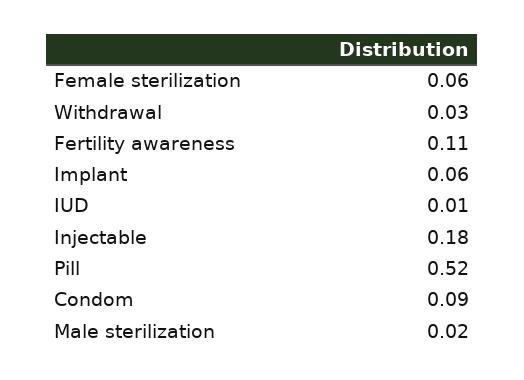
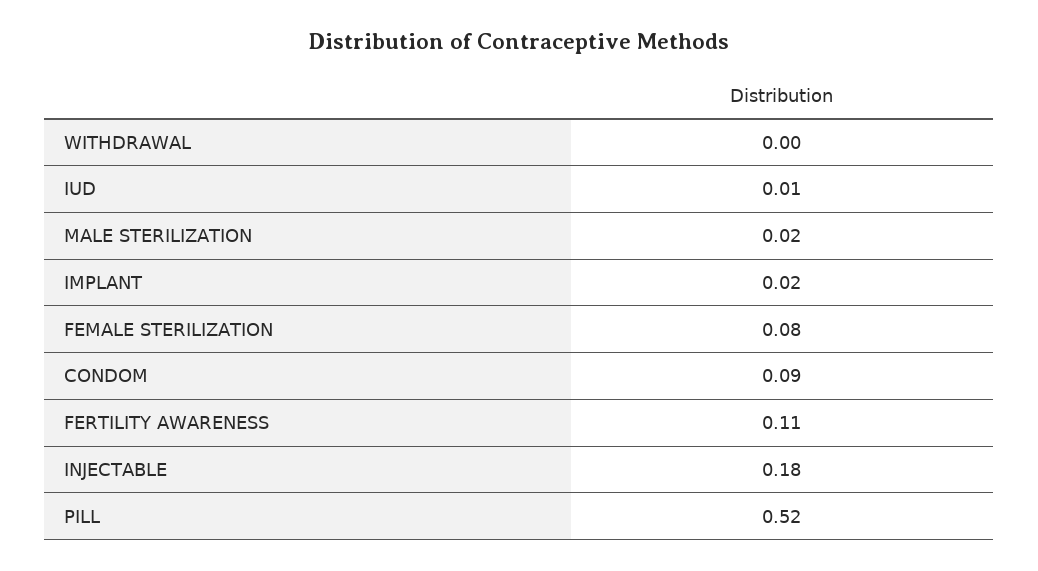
Female sterilization: 0.06 -> 0.08
Withdrawal: 0.03 -> 0
Implant: 0.06 -> 0.02

